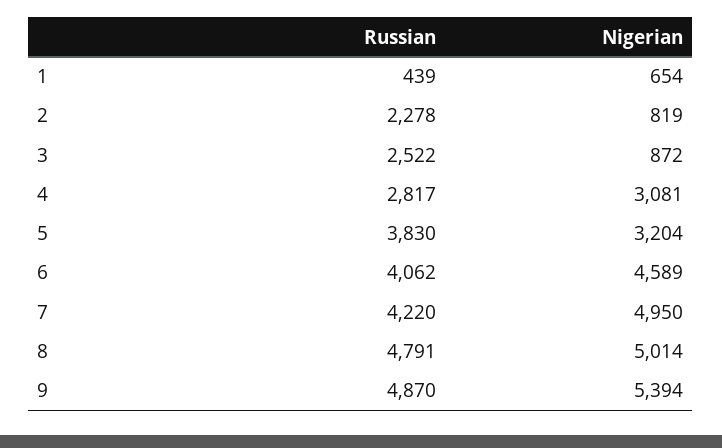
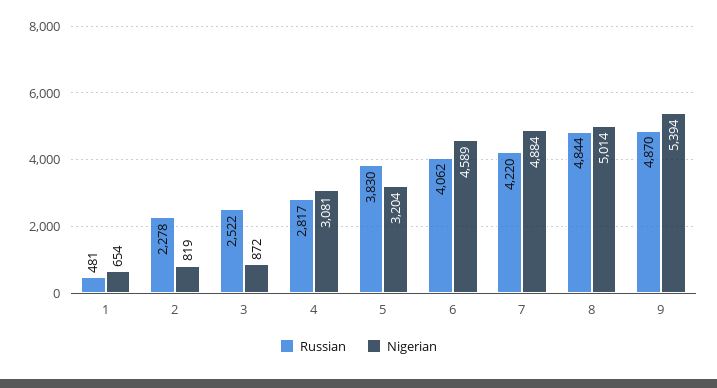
Russian, 1: 439 -> 481
Nigerian, 7: 4950 -> 4884
Russian, 8: 4791 -> 4844

